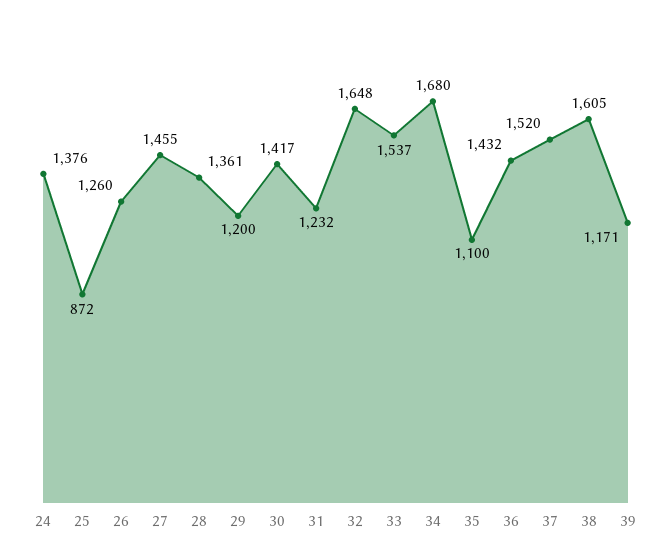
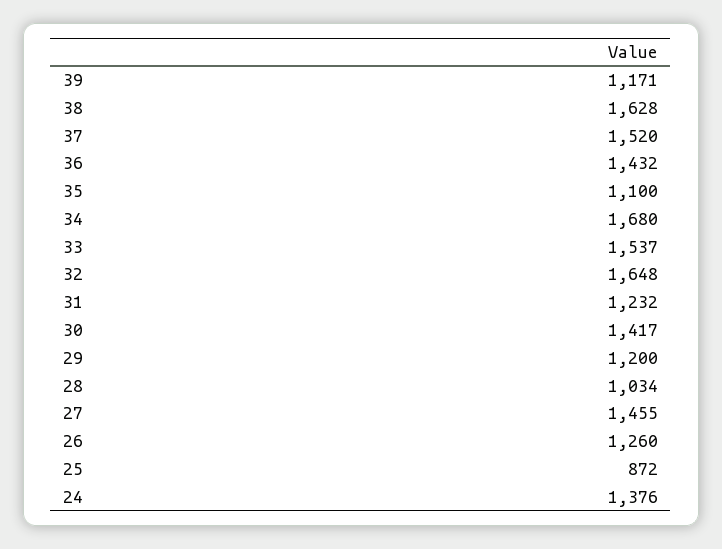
28: 1361 -> 1034
38: 1605 -> 1628

